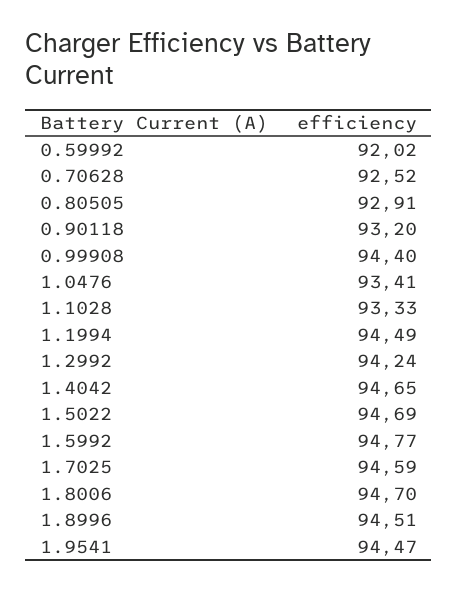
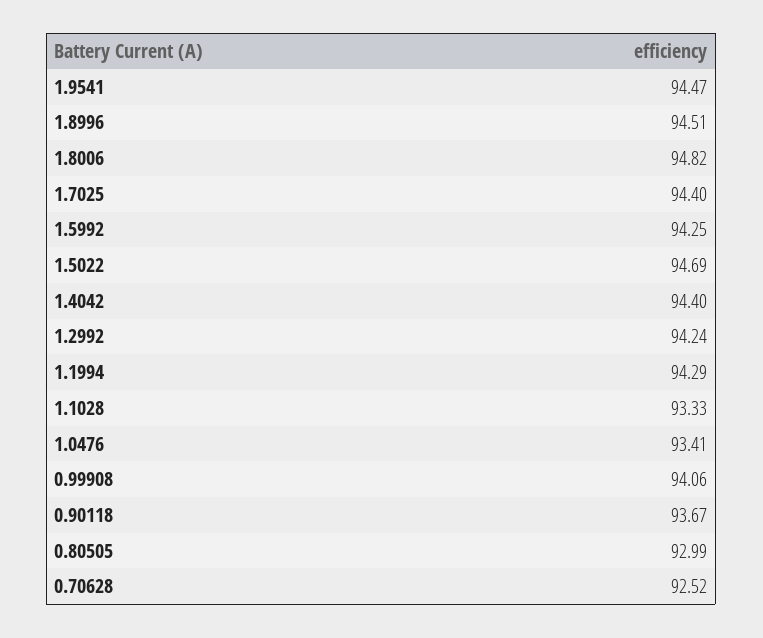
0.59992: 92.02 -> none
0.80505: 92.91 -> 92.99
0.90118: 93.2 -> 93.67
0.99908: 94.4 -> 94.06
1.1994: 94.49 -> 94.29
1.4042: 94.65 -> 94.4
1.5992: 94.77 -> 94.25
1.7025: 94.59 -> 94.4
1.8006: 94.7 -> 94.82

